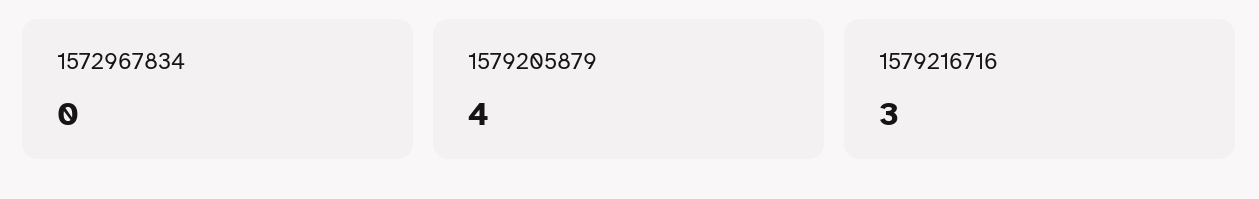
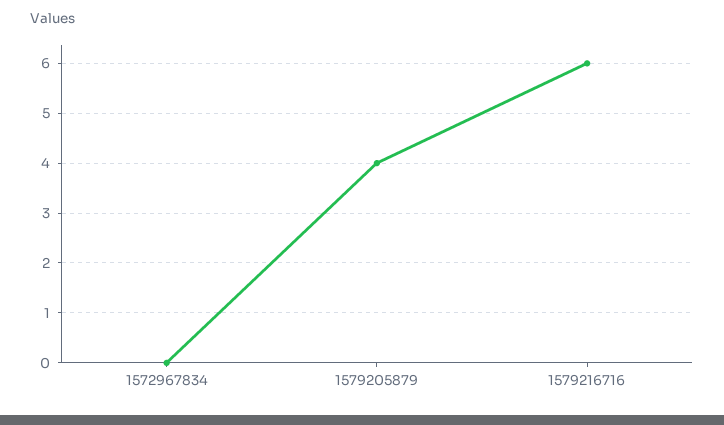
1579216716: 3 -> 6

